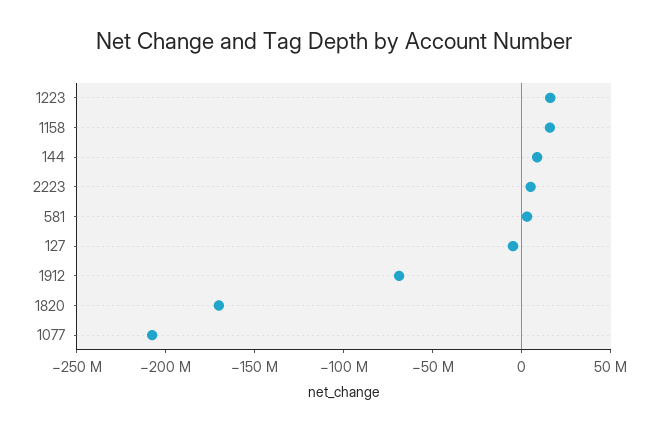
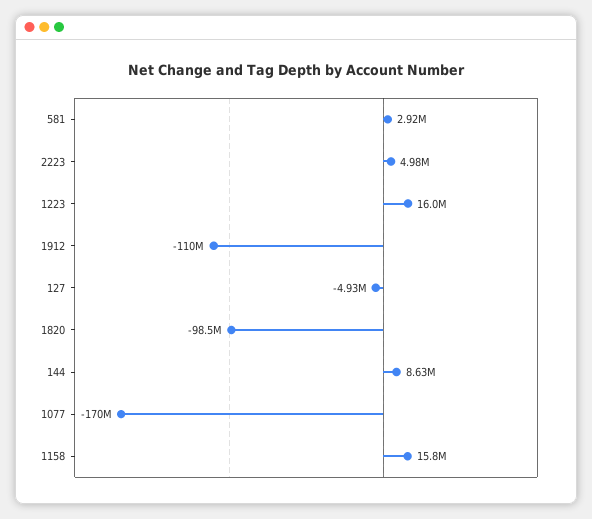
1912: -70000000 -> -110000000
1820: -170000000 -> -98500000
1077: -210000000 -> -170000000

